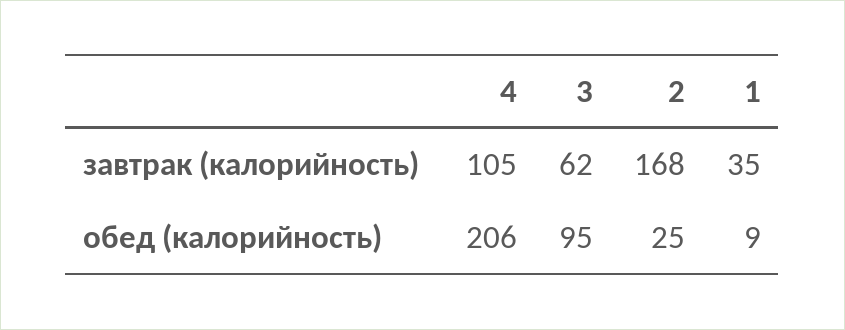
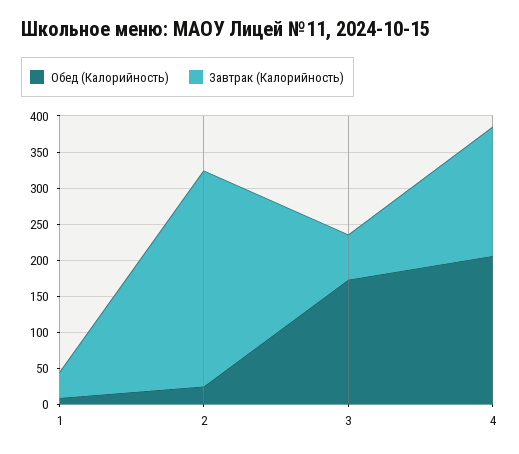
завтрак (калорийность), 4: 105 -> 175
завтрак (калорийность), 2: 168 -> 300
обед (калорийность), 3: 95 -> 175

